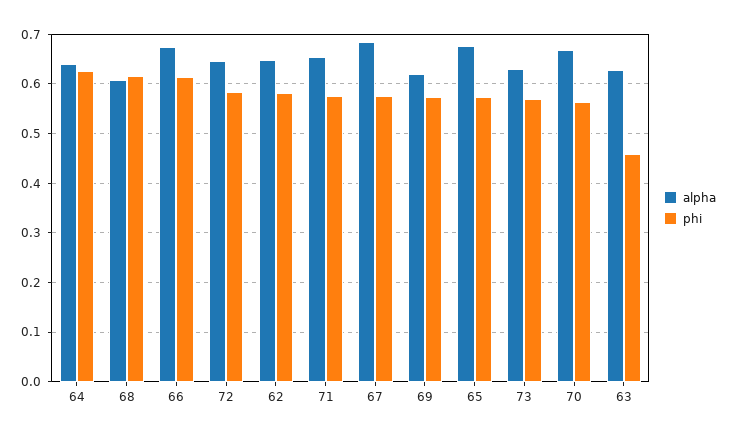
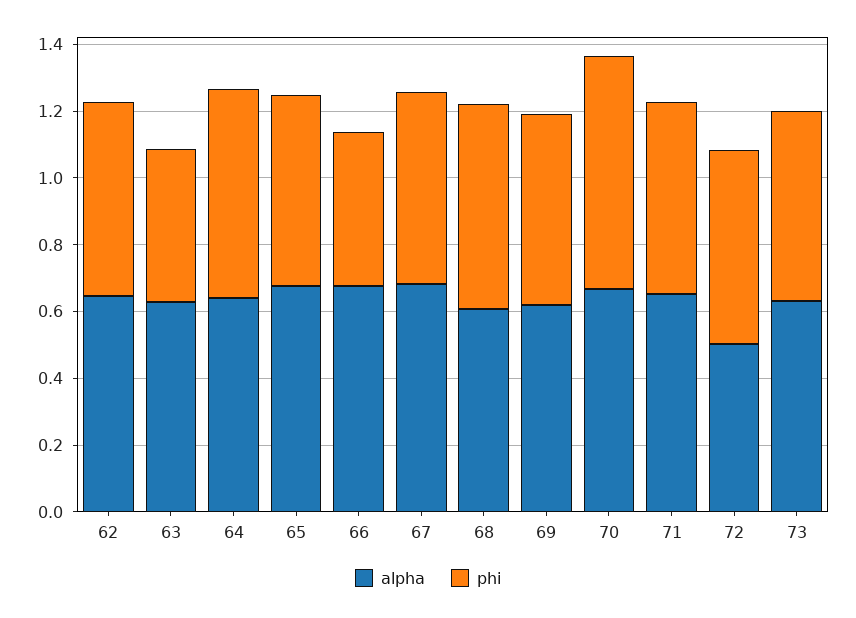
phi, 66: 0.62 -> 0.45
alpha, 72: 0.64 -> 0.5
phi, 70: 0.56 -> 0.7

